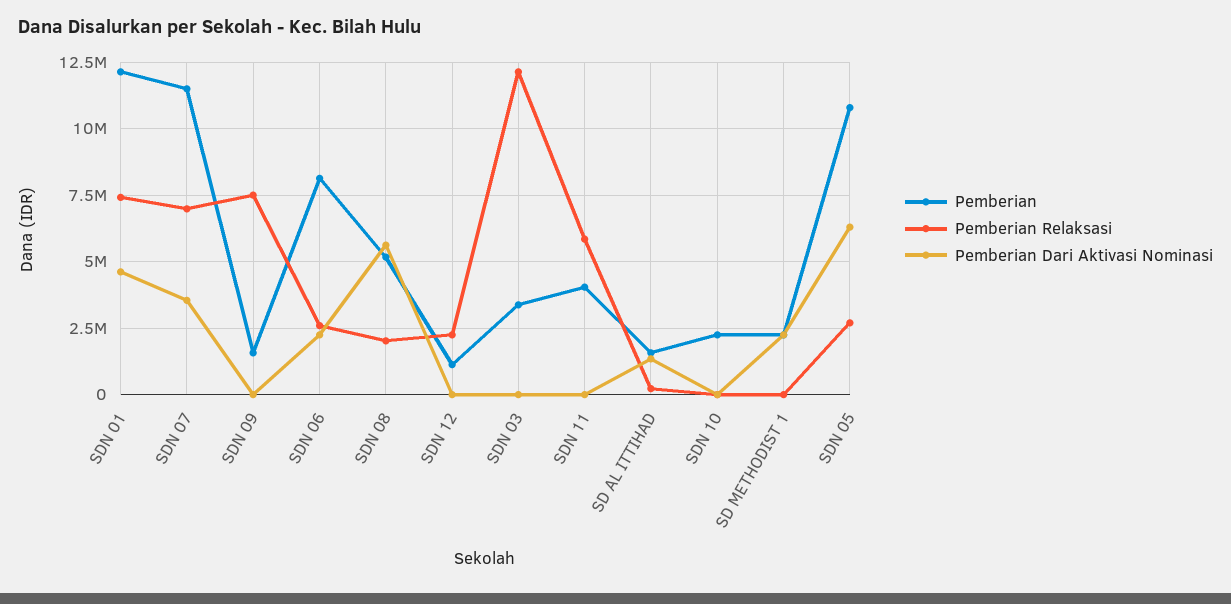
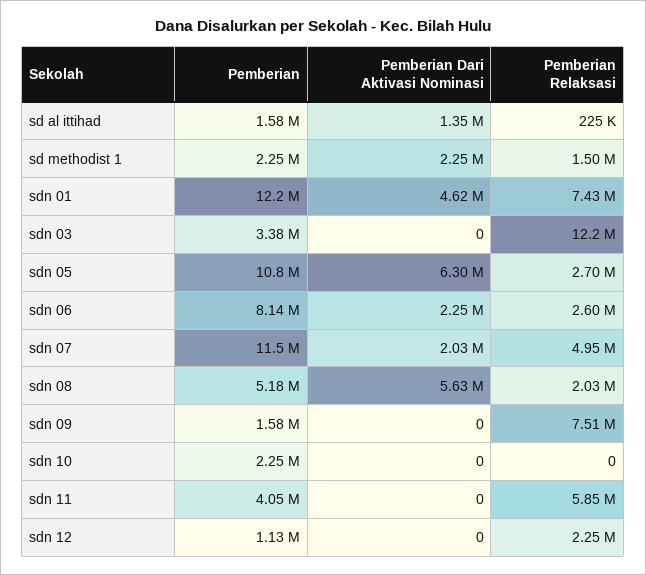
Pemberian Relaksasi, SDN 07: 7000000 -> 4950000
Pemberian Dari Aktivasi Nominasi, SDN 07: 3500000 -> 2030000
Pemberian Relaksasi, SD METHODIST 1: 0 -> 1500000

